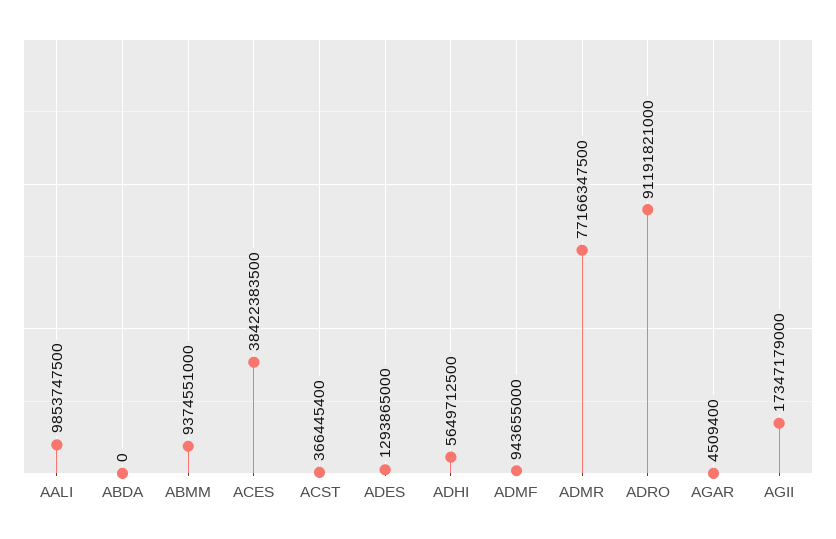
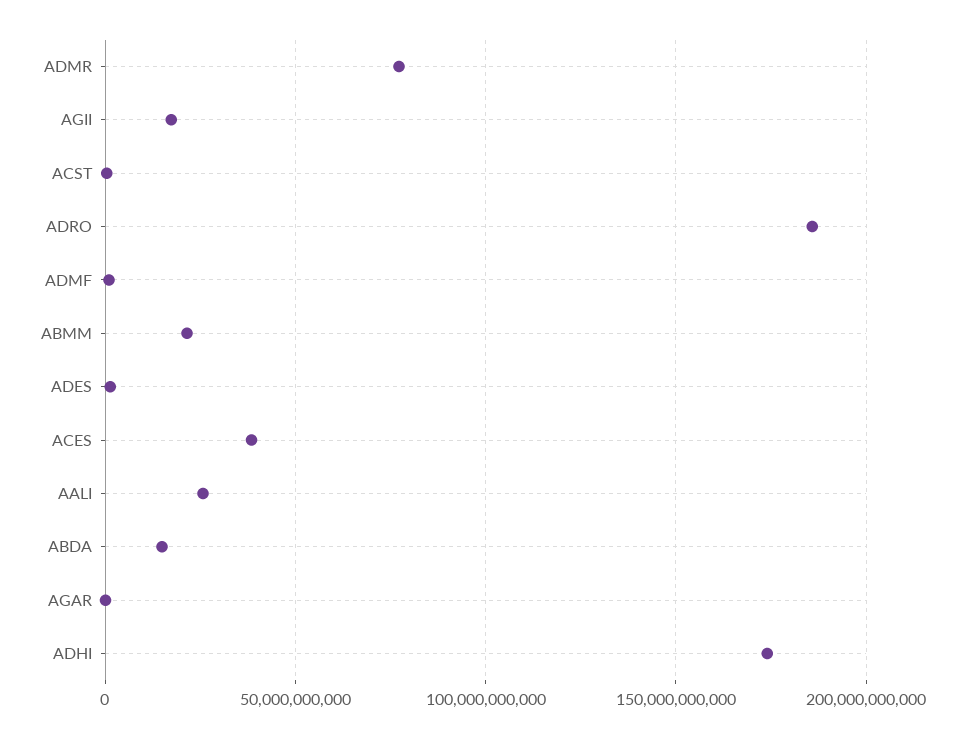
AALI: 9853747500 -> 25000000000
ABDA: 0 -> 15000000000
ABMM: 9374551000 -> 20000000000
ADHI: 5649712500 -> 175000000000
ADRO: 91191821000 -> 185000000000

